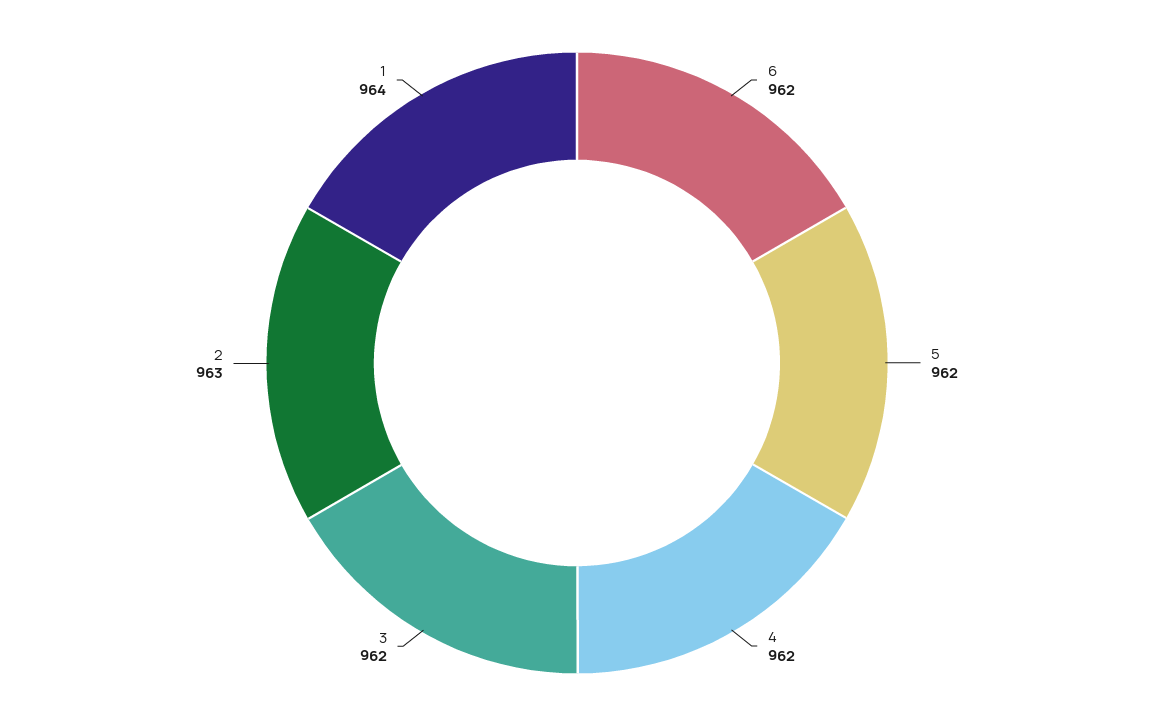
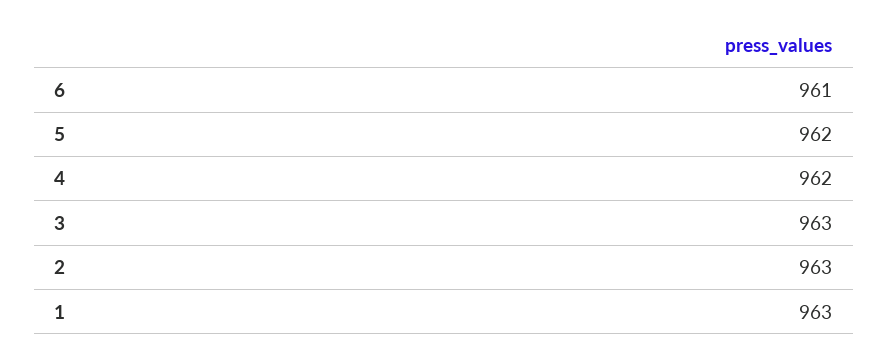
6: 962 -> 961
3: 962 -> 963
1: 964 -> 963

